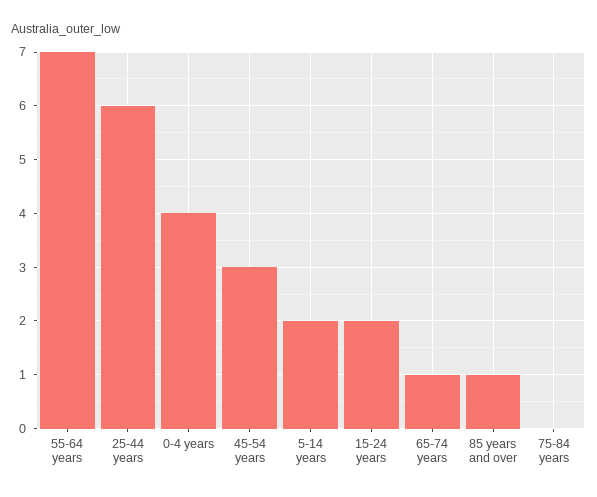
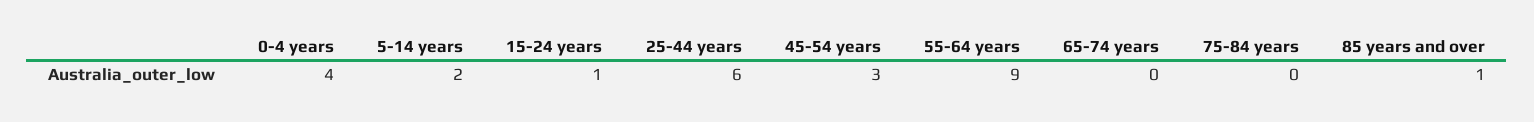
55-64 years: 7 -> 9
15-24 years: 2 -> 1
65-74 years: 1 -> 0

